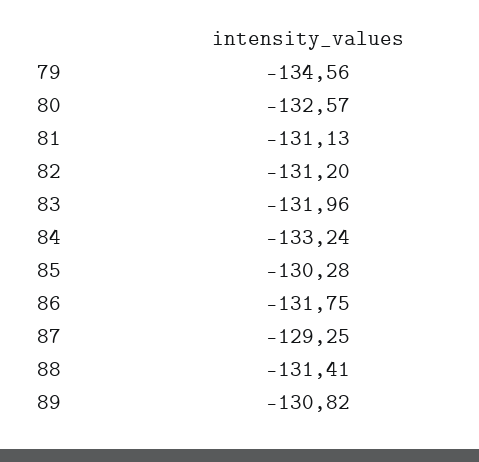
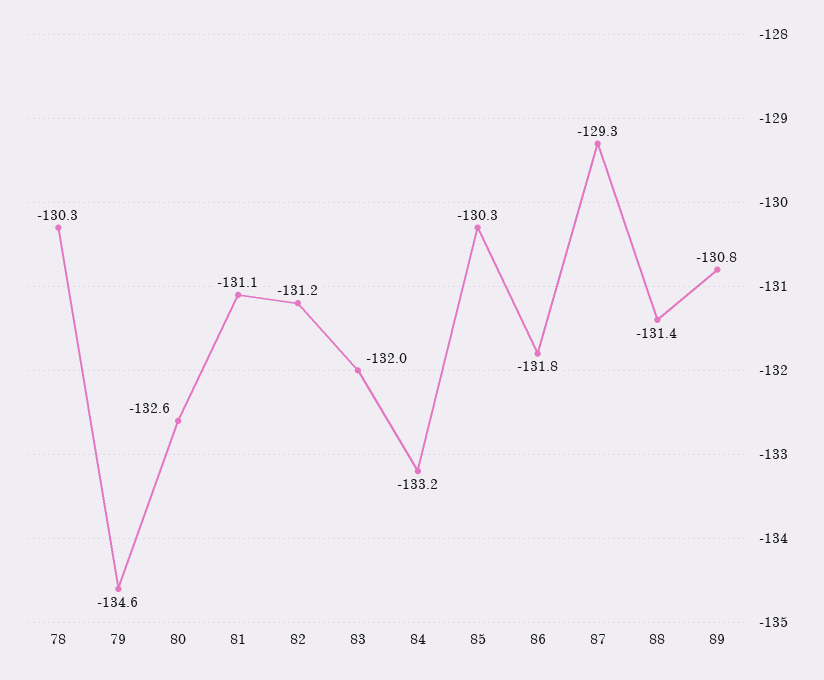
78: none -> -130.3

